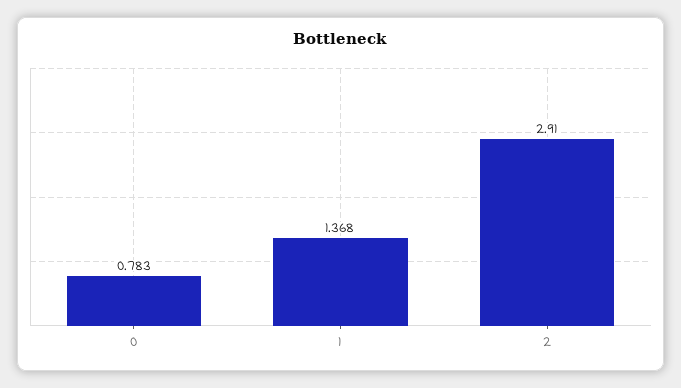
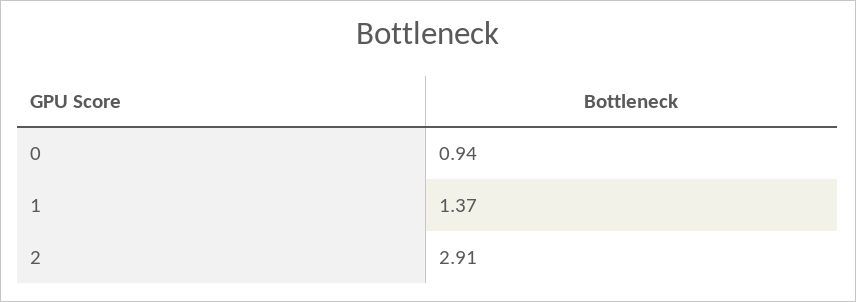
0: 0.783 -> 0.94

